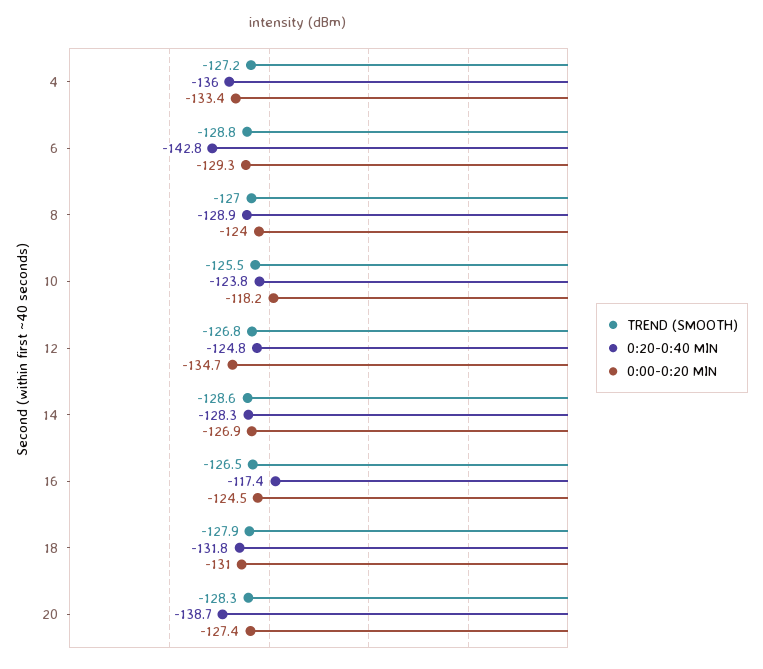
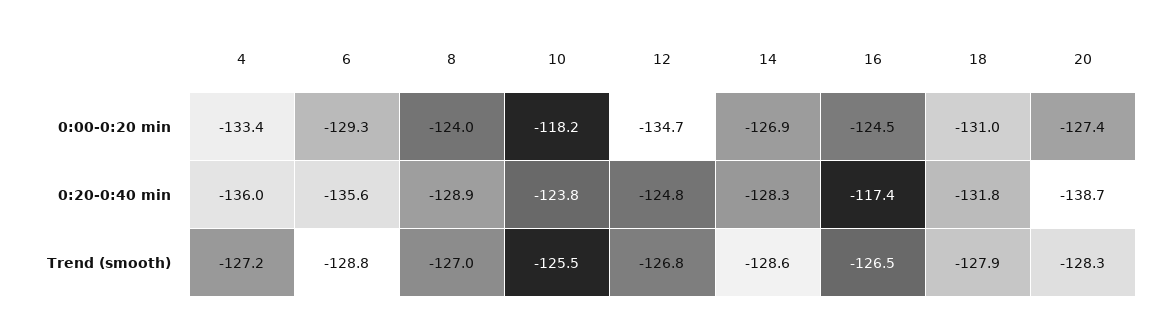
0:20-0:40 MIN, 6: -142.8 -> -135.6

